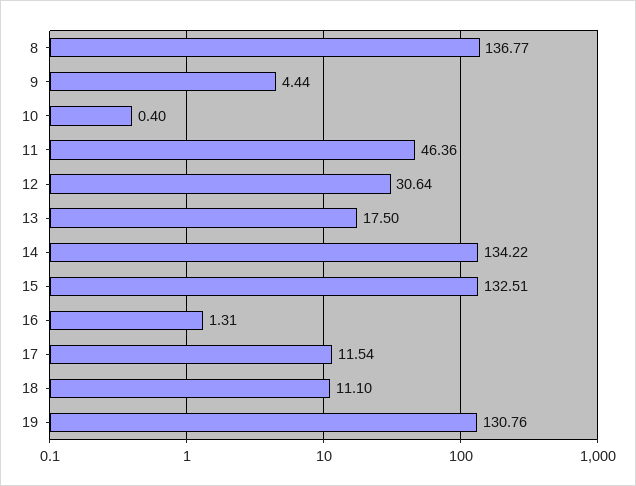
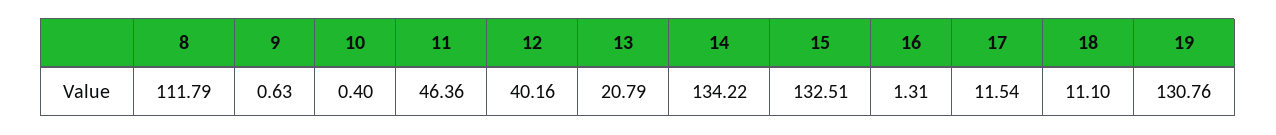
8: 136.77 -> 111.79
9: 4.44 -> 0.63
12: 30.64 -> 40.16
13: 17.5 -> 20.79

